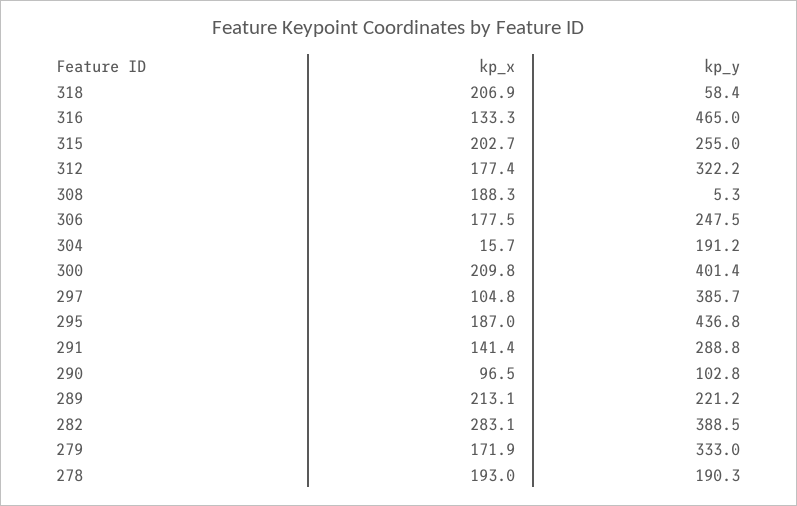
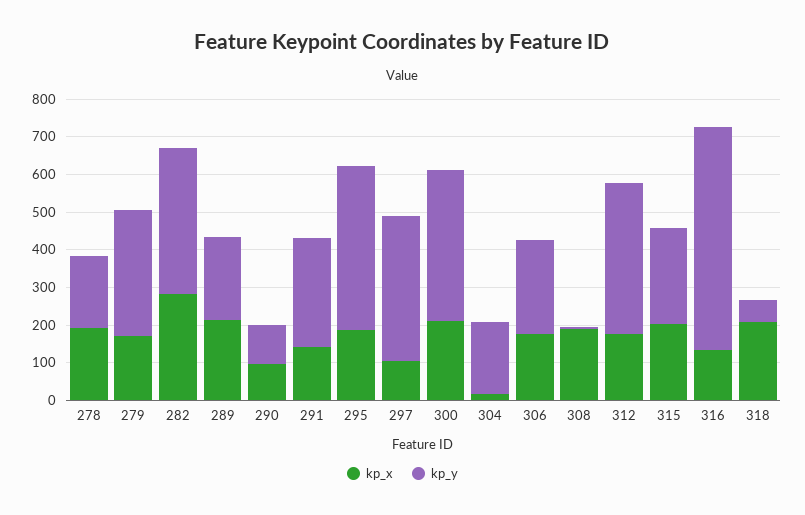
kp_y, 316: 465 -> 600
kp_y, 312: 322.2 -> 400

